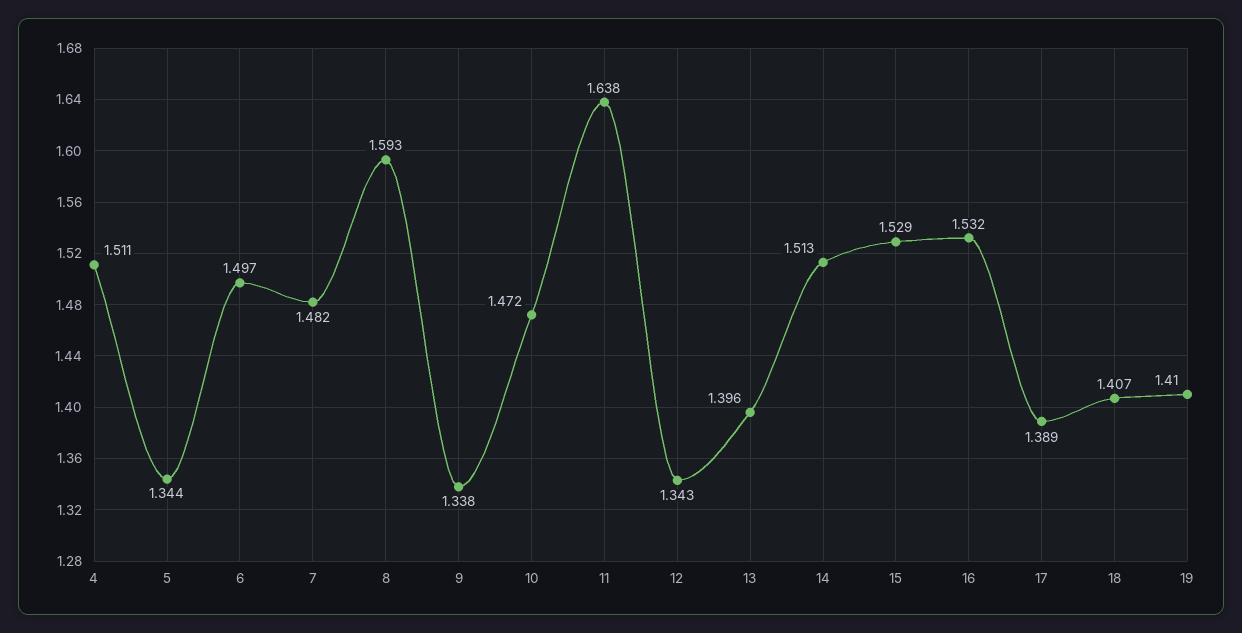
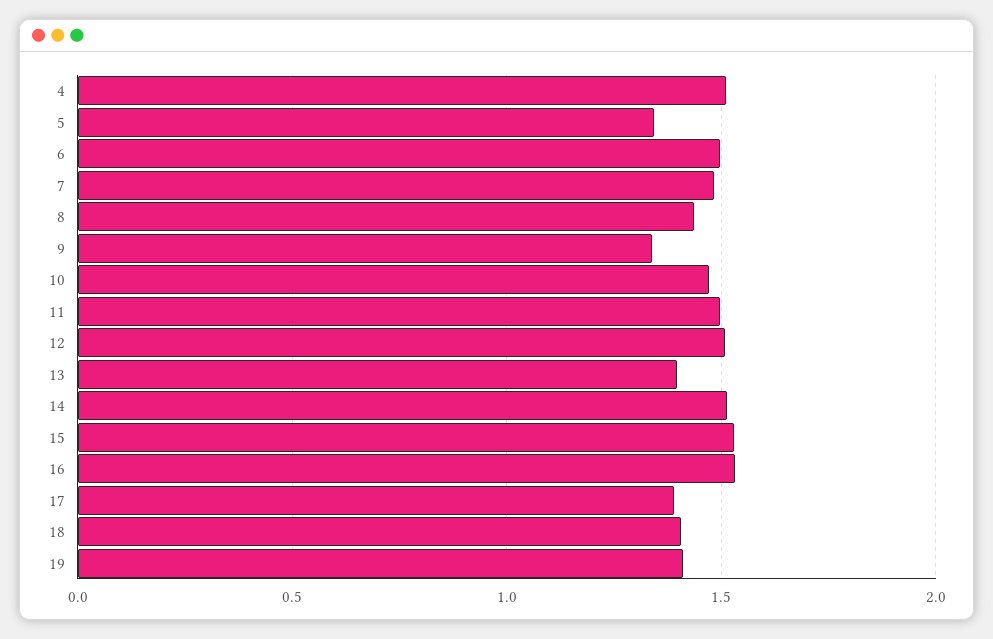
8: 1.593 -> 1.45
11: 1.638 -> 1.5
12: 1.343 -> 1.5

